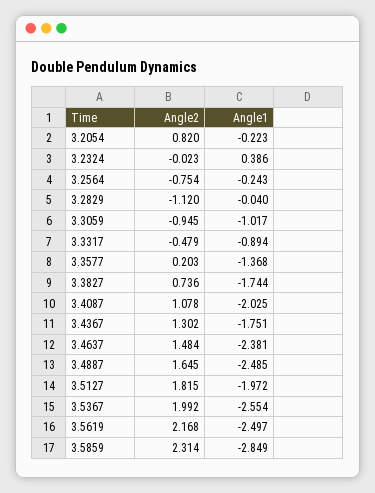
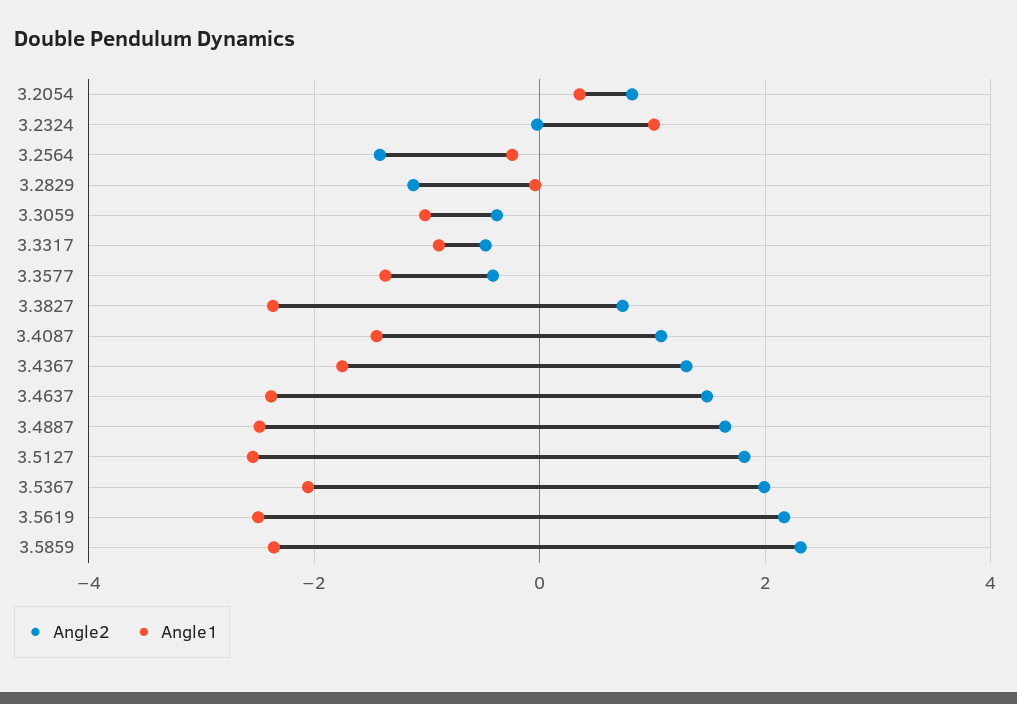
Angle1, 3.2054: -0.223 -> 0.4
Angle1, 3.2324: 0.386 -> 1
Angle2, 3.2564: -0.754 -> -1.4
Angle2, 3.3059: -0.945 -> -0.4
Angle2, 3.3577: 0.203 -> -0.4
Angle1, 3.3827: -1.744 -> -2.4
Angle1, 3.4087: -2.025 -> -1.4
Angle1, 3.5127: -1.972 -> -2.6
Angle1, 3.5367: -2.554 -> -2
Angle1, 3.5859: -2.849 -> -2.4

